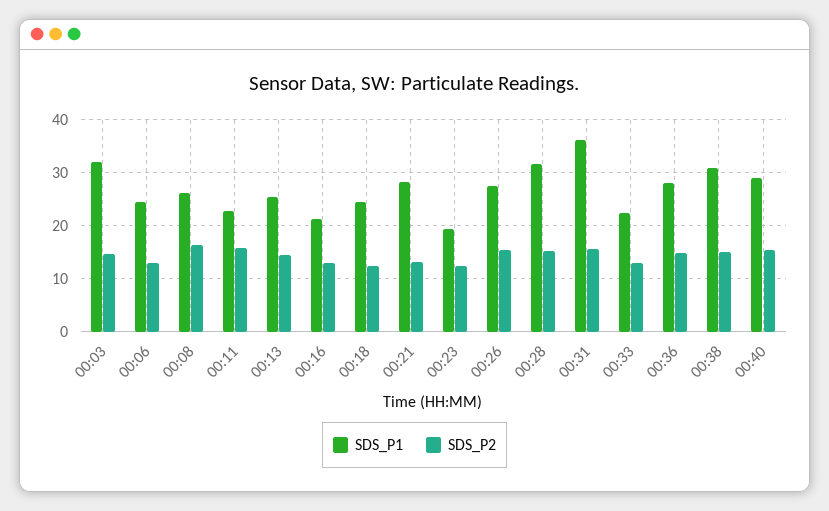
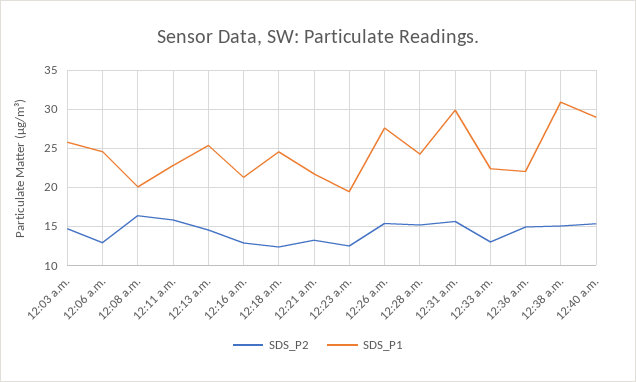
SDS_P1, 00:03: 32 -> 26
SDS_P1, 00:08: 26 -> 20
SDS_P1, 00:21: 28 -> 22
SDS_P1, 00:28: 32 -> 24
SDS_P1, 00:31: 36 -> 30
SDS_P1, 00:36: 28 -> 22

